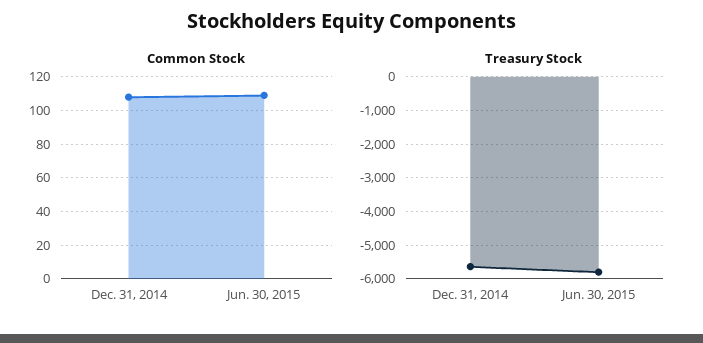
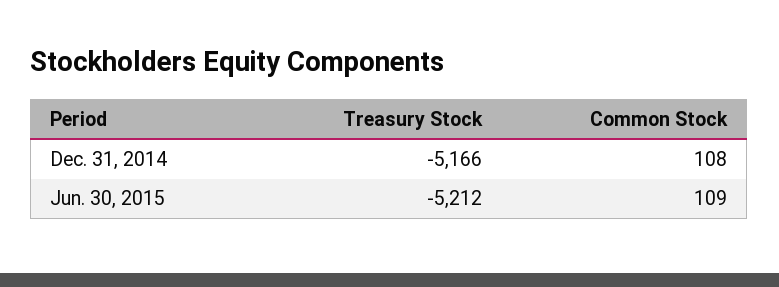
Treasury Stock, Dec. 31, 2014: -5600 -> -5166
Treasury Stock, Jun. 30, 2015: -5800 -> -5212

